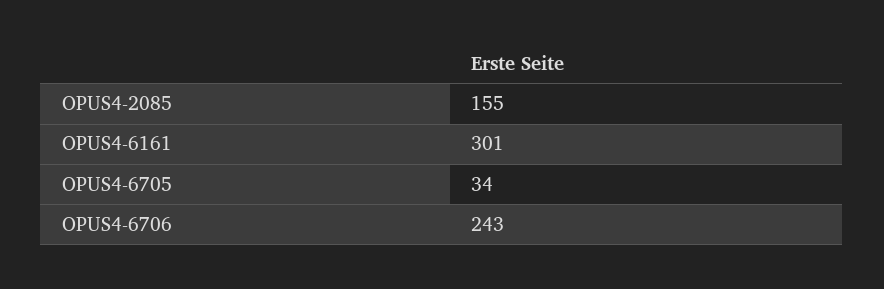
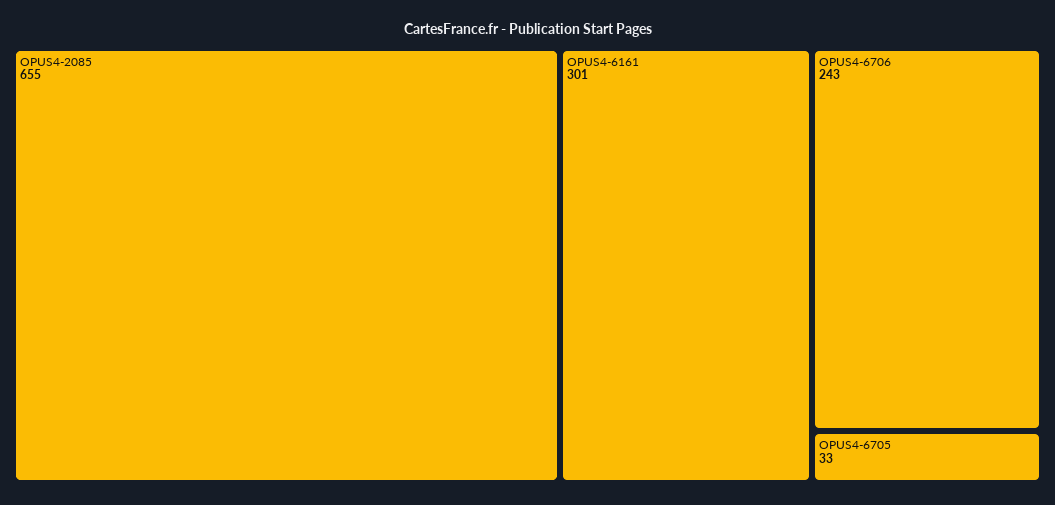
OPUS4-2085: 155 -> 655
OPUS4-6705: 34 -> 33

